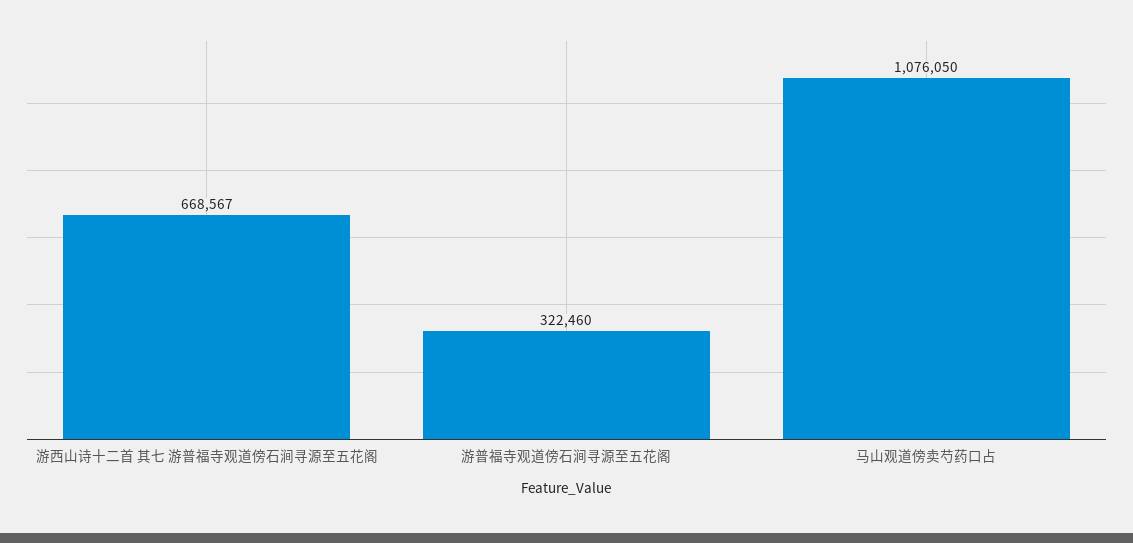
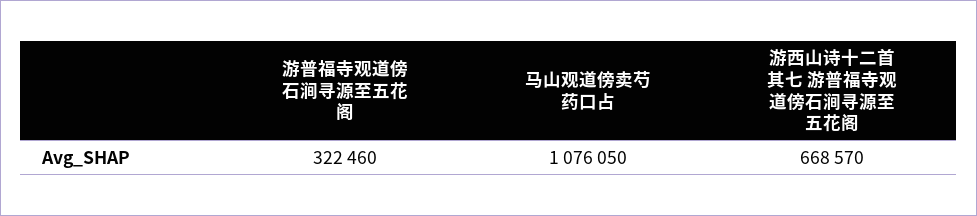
游西山诗十二首 其七 游普福寺观道傍石涧寻源至五花阁: 668567 -> 668570

